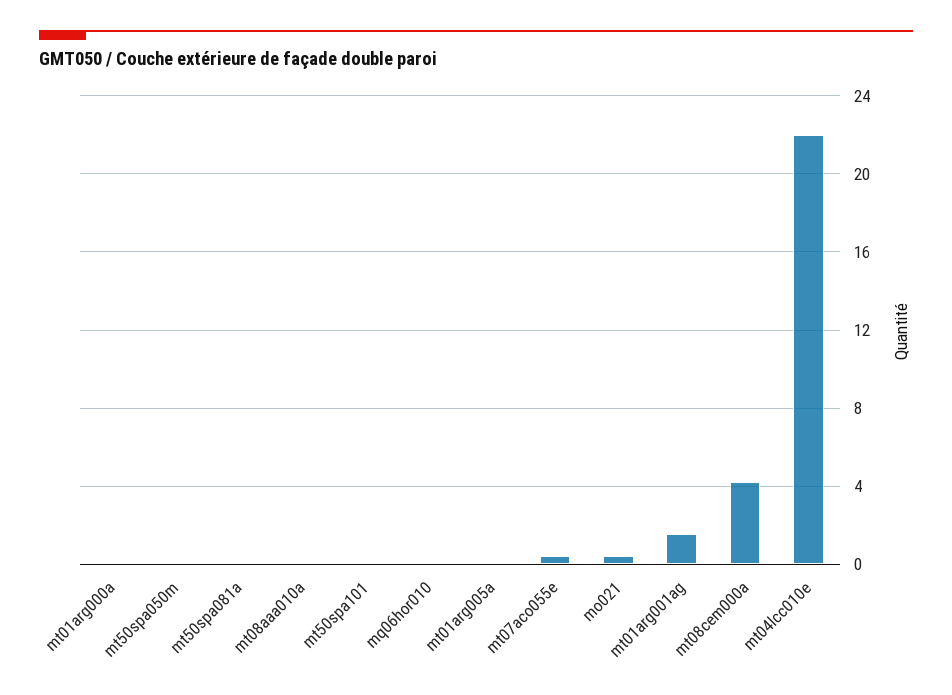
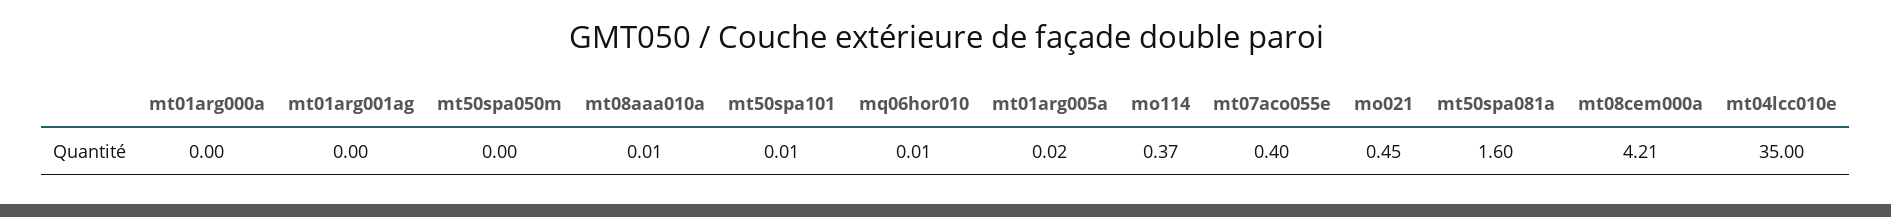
mt50spa081a: 0 -> 1.6
mt01arg001ag: 1.5 -> 0
mt04lcc010e: 22 -> 35
mo114: none -> 0.37

